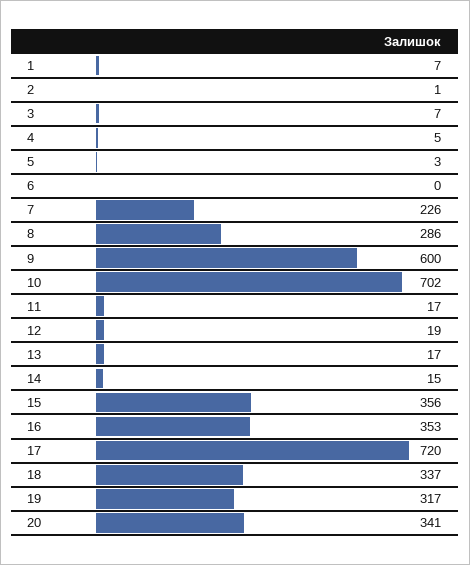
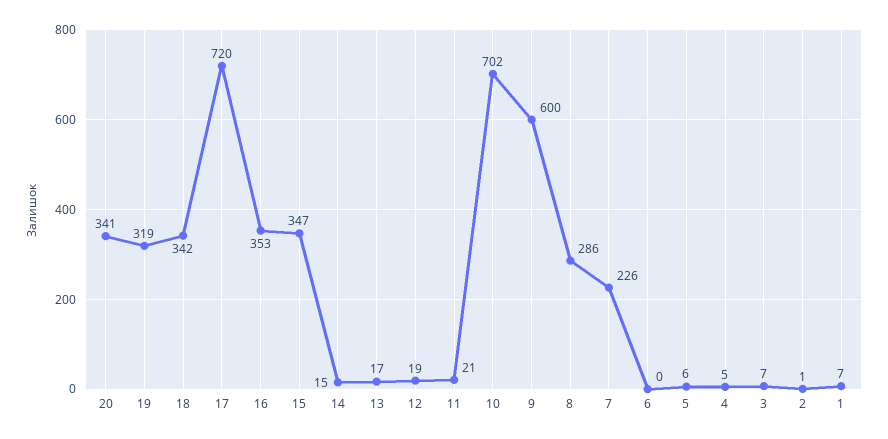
5: 3 -> 6
11: 17 -> 21
15: 356 -> 347
18: 337 -> 342
19: 317 -> 319

